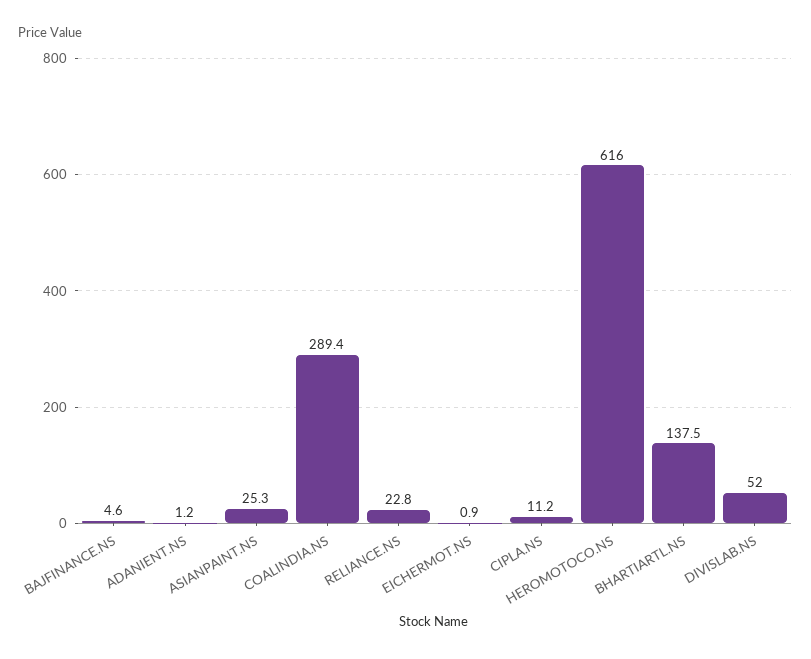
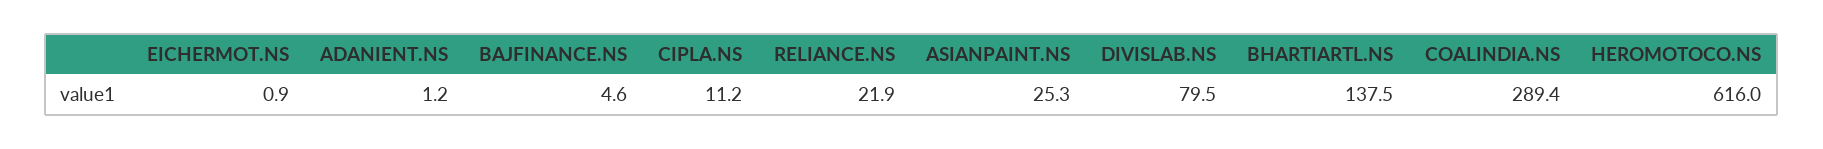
RELIANCE.NS: 22.8 -> 21.9
DIVISLAB.NS: 52 -> 79.5

